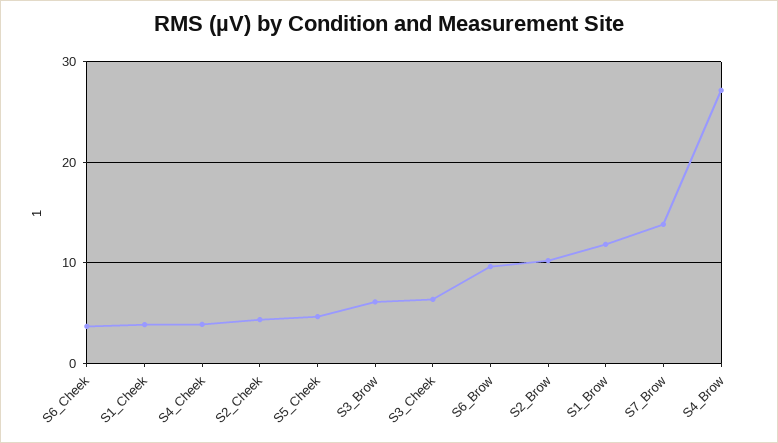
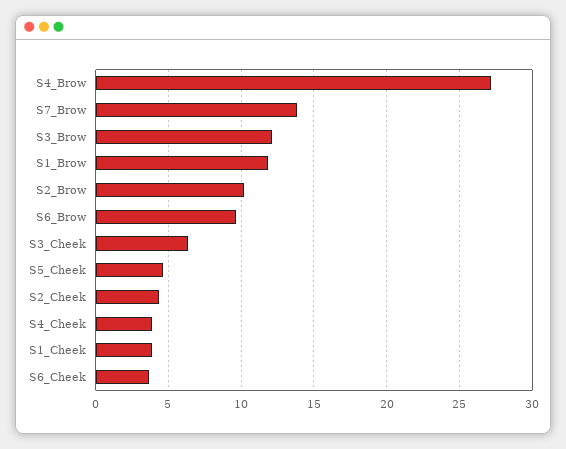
S3_Brow: 6 -> 12

